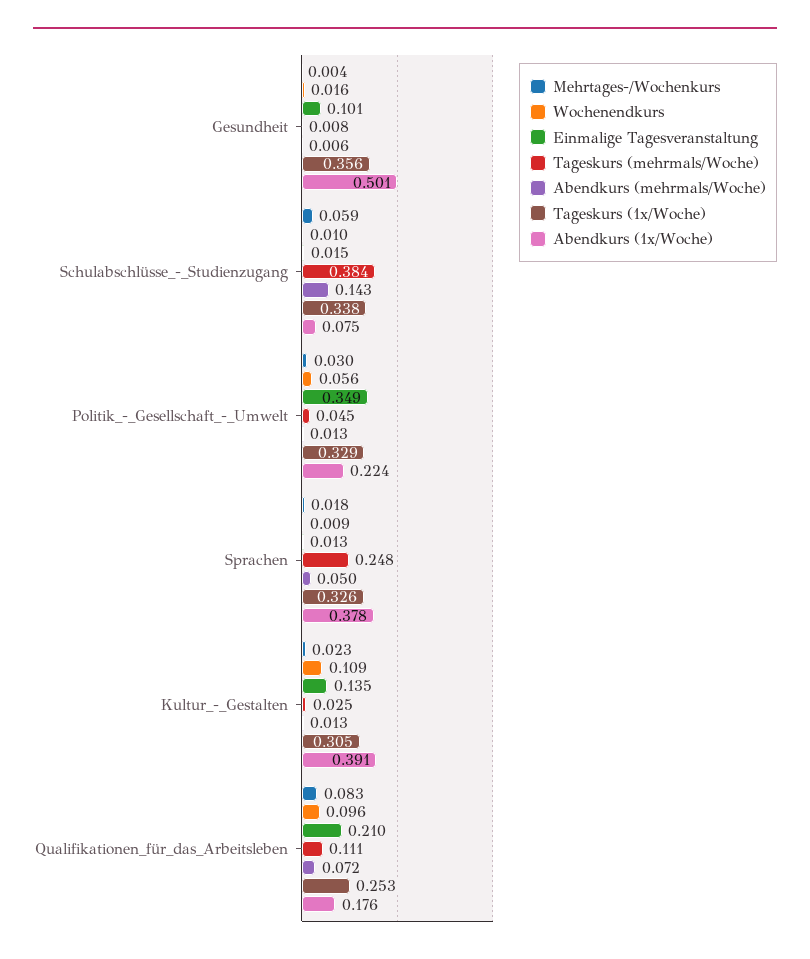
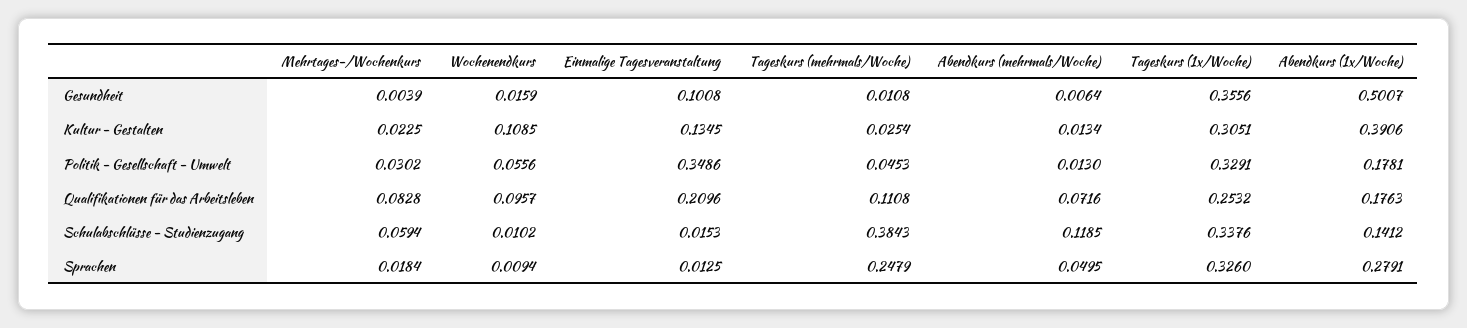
Tageskurs (mehrmals/Woche), Gesundheit: 0.008 -> 0.0108
Abendkurs (mehrmals/Woche), Schulabschlüsse_-_Studienzugang: 0.143 -> 0.1185
Abendkurs (1x/Woche), Schulabschlüsse_-_Studienzugang: 0.075 -> 0.1412
Abendkurs (1x/Woche), Politik_-_Gesellschaft_-_Umwelt: 0.224 -> 0.1781
Abendkurs (1x/Woche), Sprachen: 0.378 -> 0.2791

